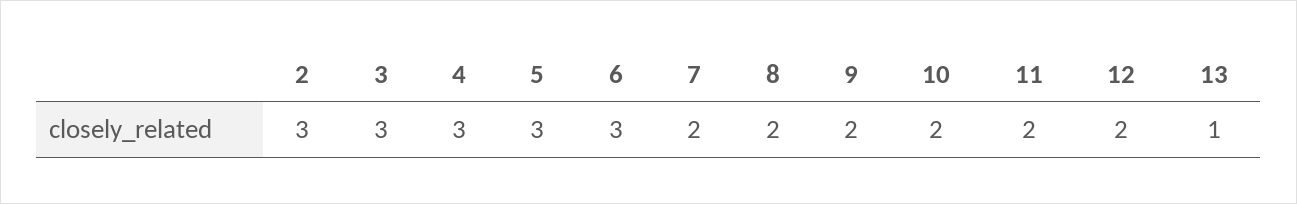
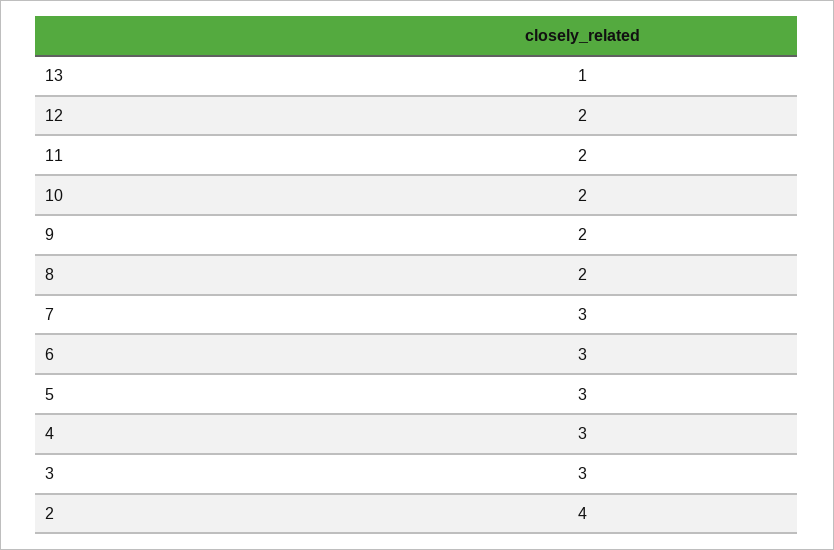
2: 3 -> 4
7: 2 -> 3

